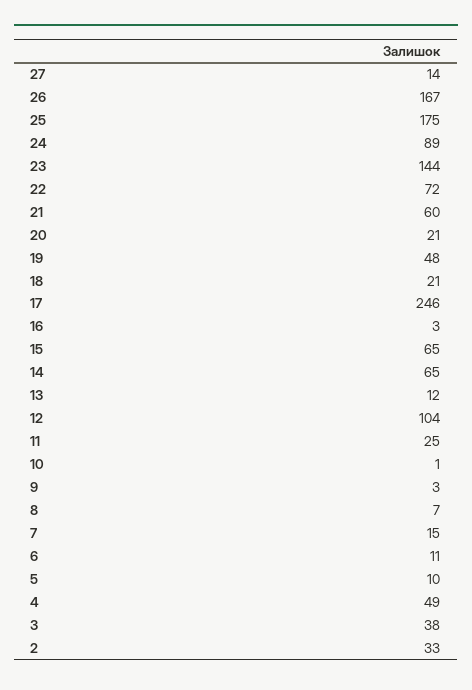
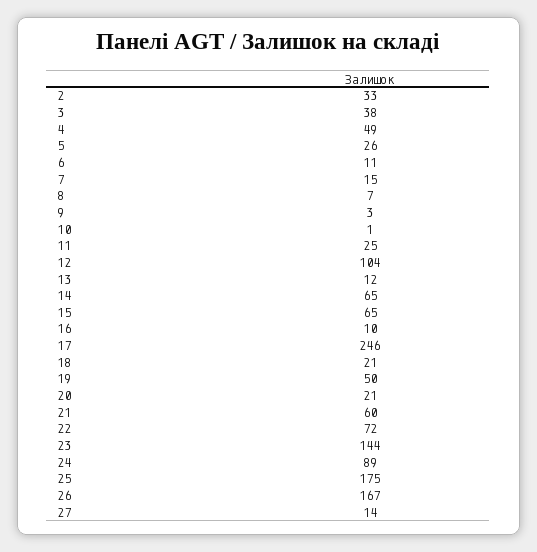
19: 48 -> 50
16: 3 -> 10
5: 10 -> 26

